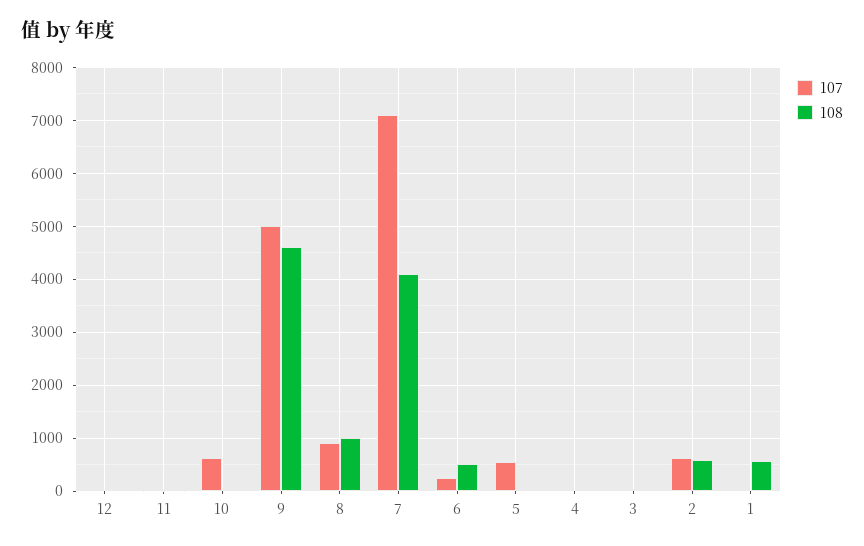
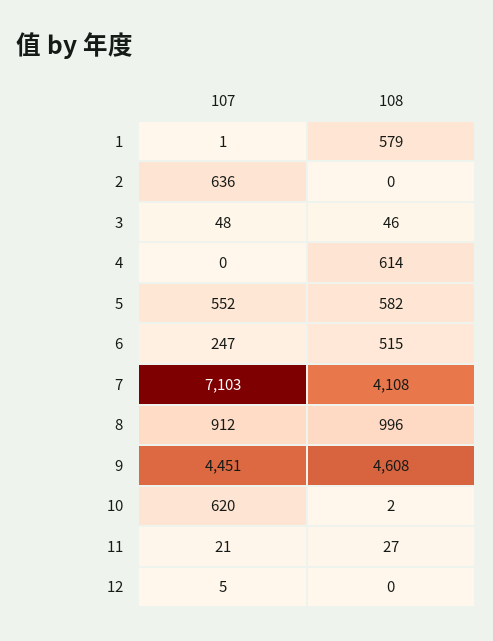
107, 9: 5000 -> 4451
108, 5: 0 -> 582
108, 4: 0 -> 614
108, 2: 600 -> 0

